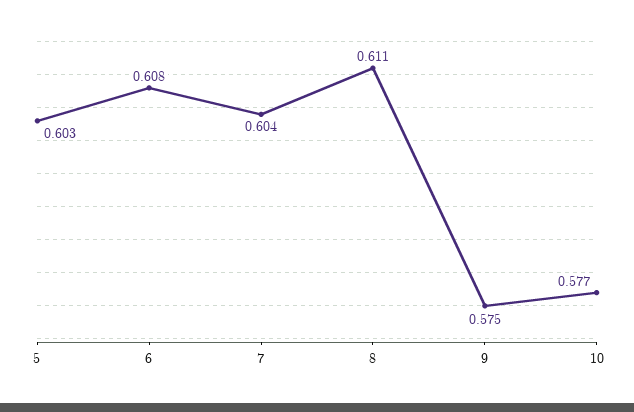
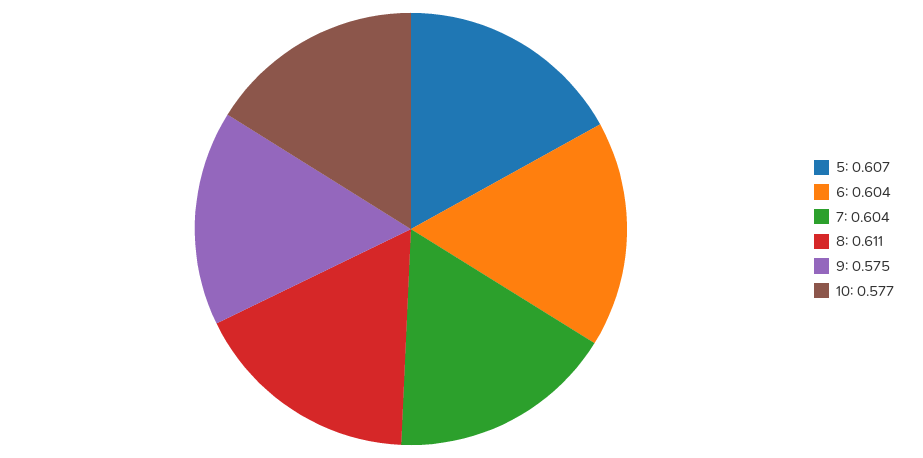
5: 0.603 -> 0.607
6: 0.608 -> 0.604

